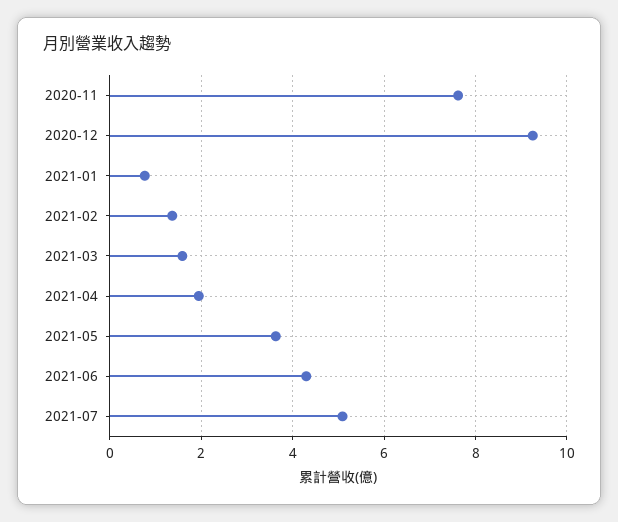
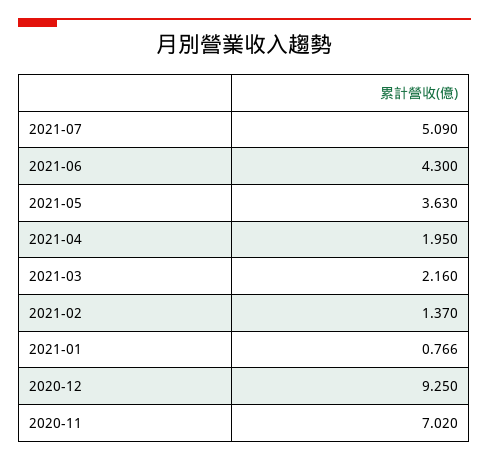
2020-11: 7.6 -> 7.02
2021-03: 1.6 -> 2.16

